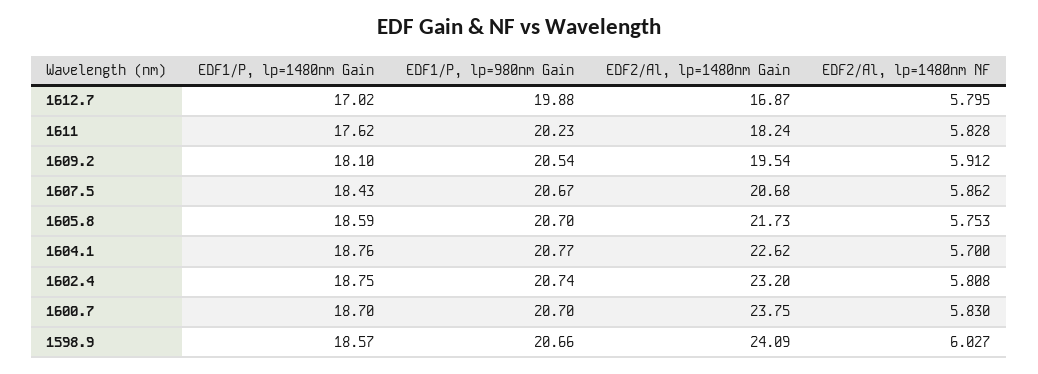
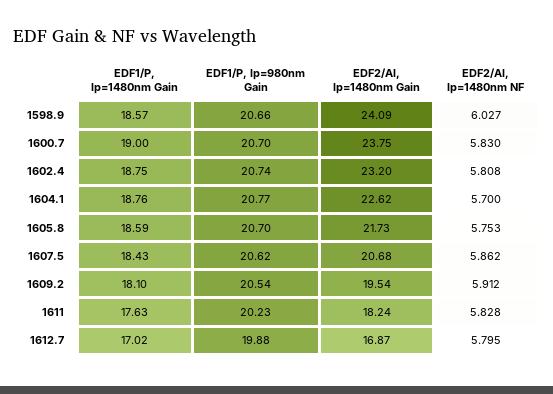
EDF1/P, lp=1480nm Gain, 1611: 17.62 -> 17.63
EDF1/P, lp=980nm Gain, 1607.5: 20.67 -> 20.62
EDF1/P, lp=1480nm Gain, 1600.7: 18.7 -> 19

